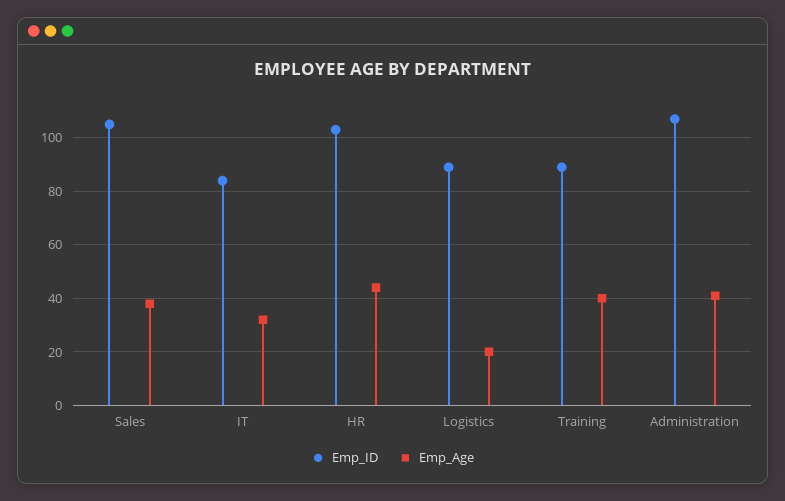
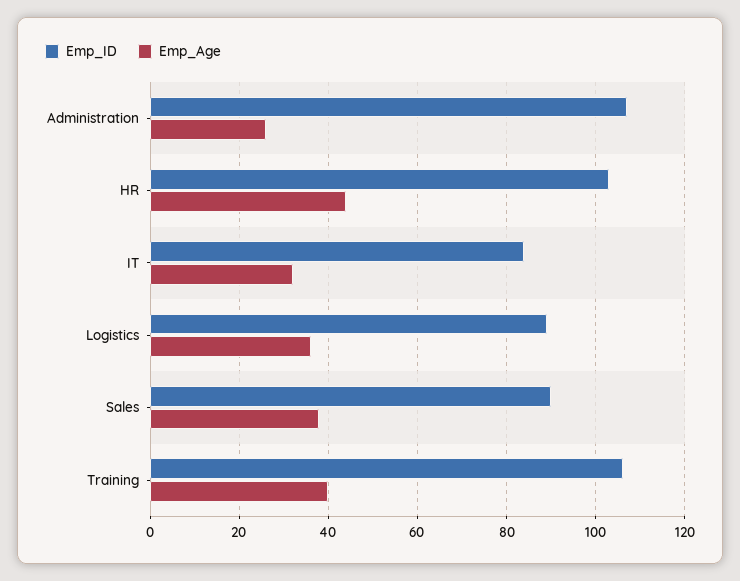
Emp_ID, Sales: 105 -> 90
Emp_Age, Logistics: 20 -> 35
Emp_ID, Training: 90 -> 105
Emp_Age, Administration: 40 -> 25

